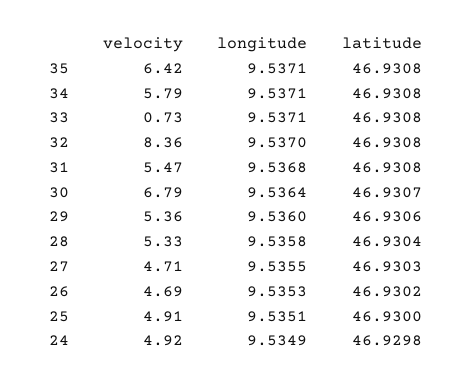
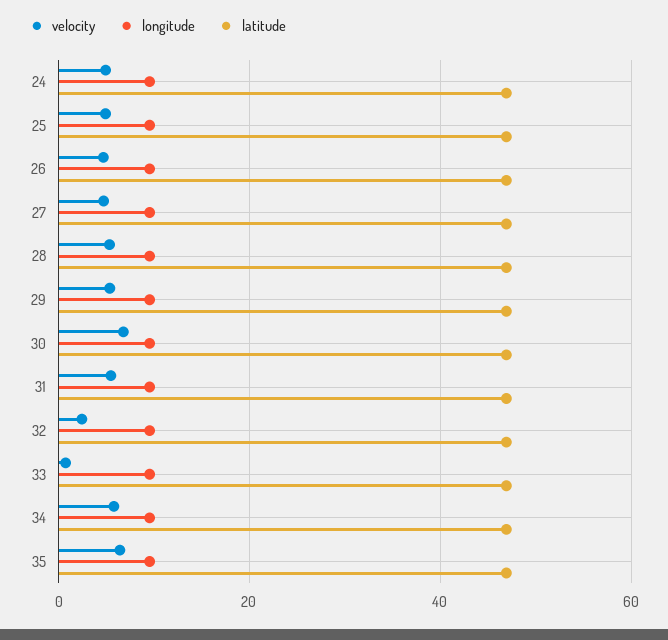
velocity, 32: 8.36 -> 2

